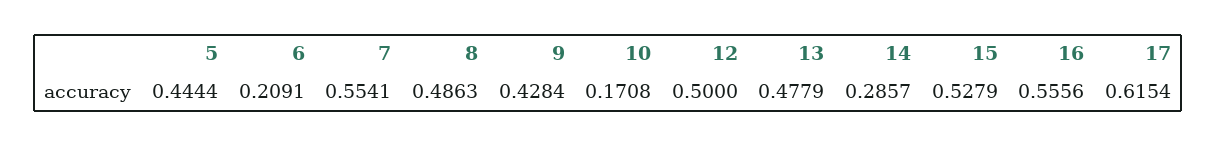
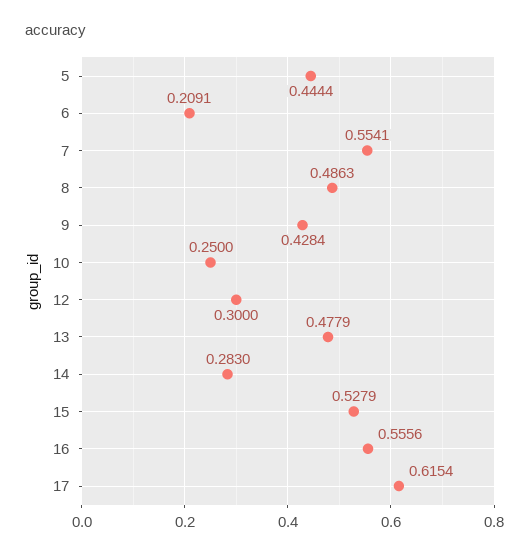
10: 0.1708 -> 0.25
12: 0.5 -> 0.3
14: 0.2857 -> 0.283

